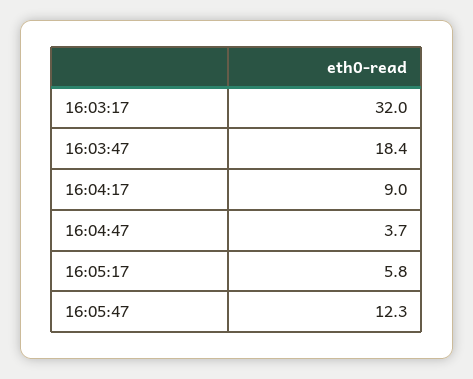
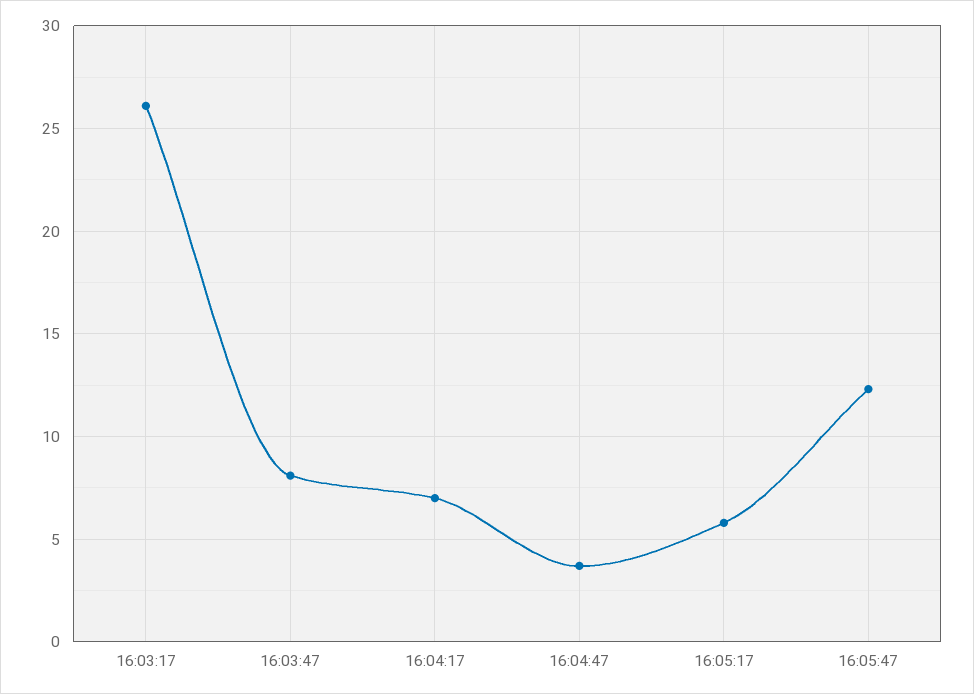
16:03:17: 32 -> 26
16:03:47: 18.4 -> 8
16:04:17: 9 -> 7

